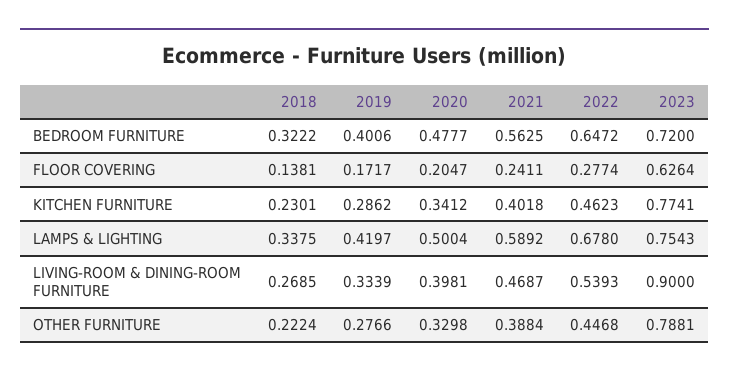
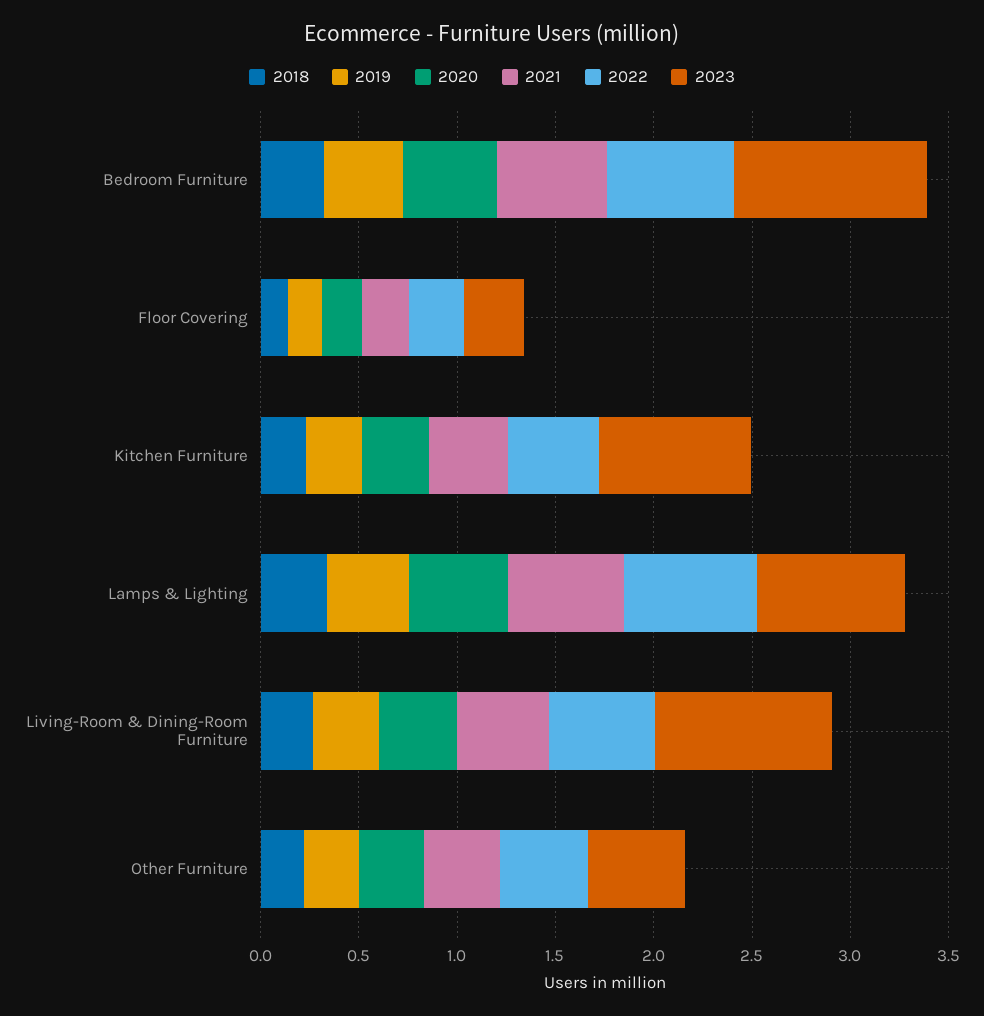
2023, BEDROOM FURNITURE: 0.72 -> 1
2023, FLOOR COVERING: 0.6264 -> 0.3
2023, OTHER FURNITURE: 0.7881 -> 0.5

